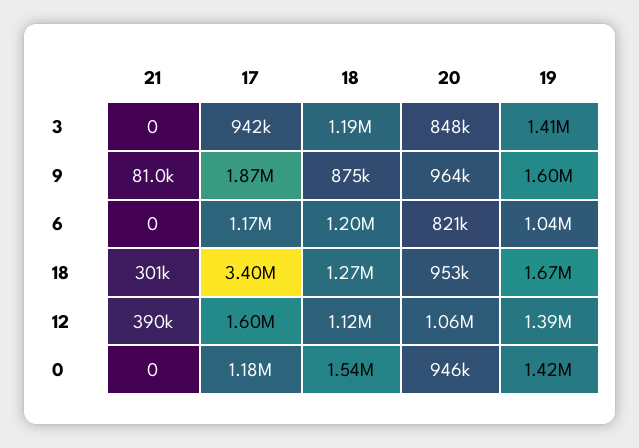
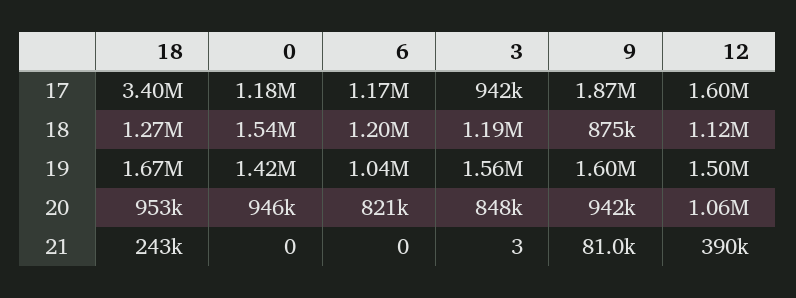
21, 3: 0 -> 3
19, 3: 1410000 -> 1560000
20, 9: 964000 -> 942000
21, 18: 301000 -> 243000
19, 12: 1390000 -> 1500000

